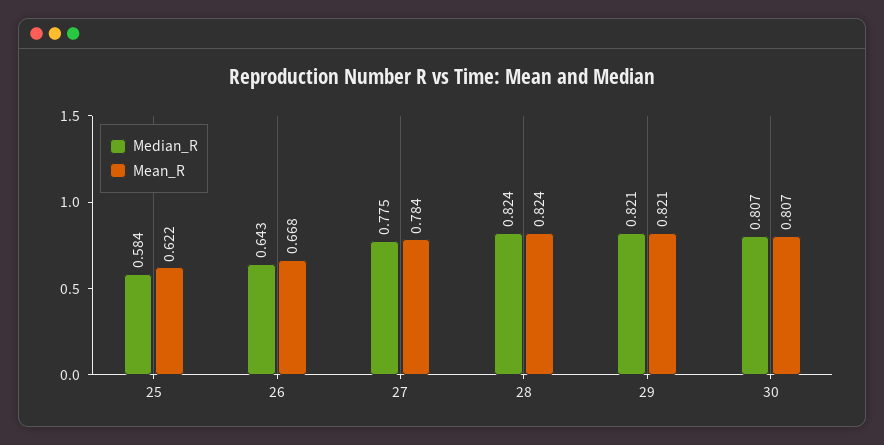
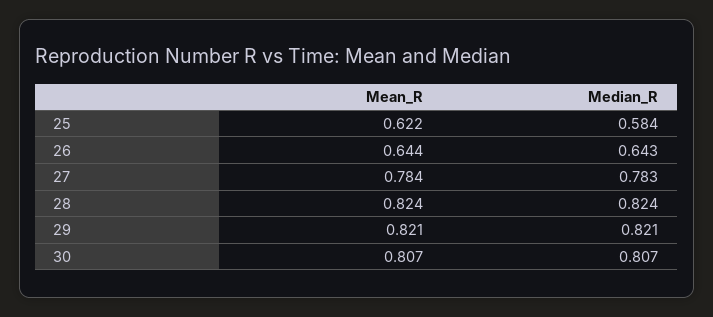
Mean_R, 26: 0.668 -> 0.644
Median_R, 27: 0.775 -> 0.783

